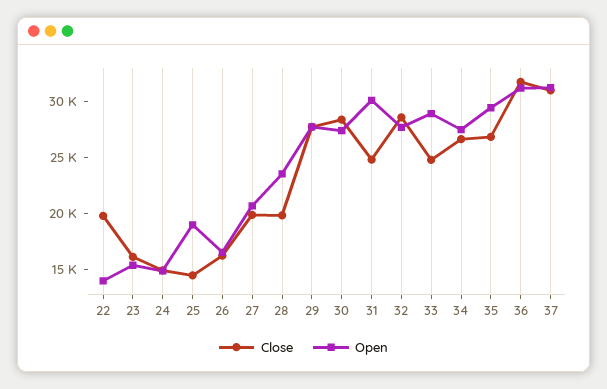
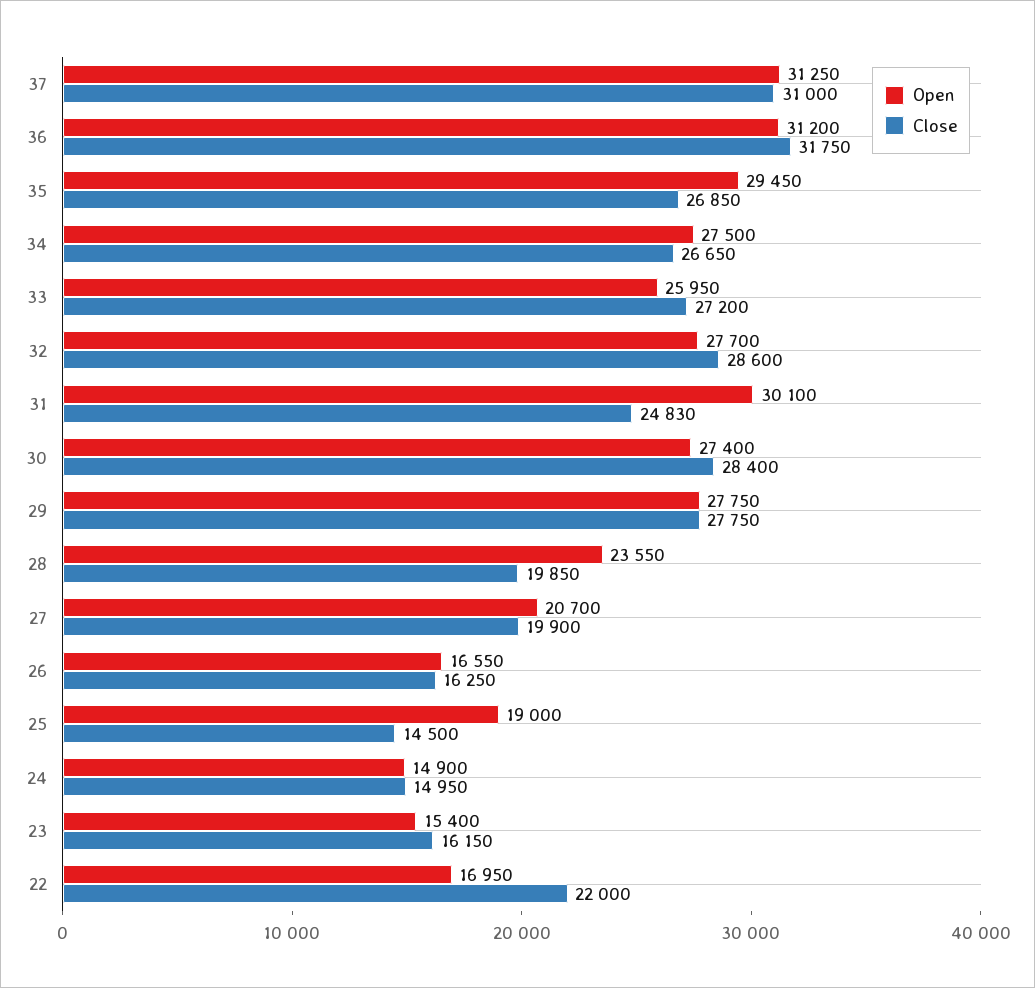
Close, 22: 20000 -> 22000
Open, 22: 14000 -> 16950
Close, 33: 25000 -> 27200
Open, 33: 29000 -> 25950

